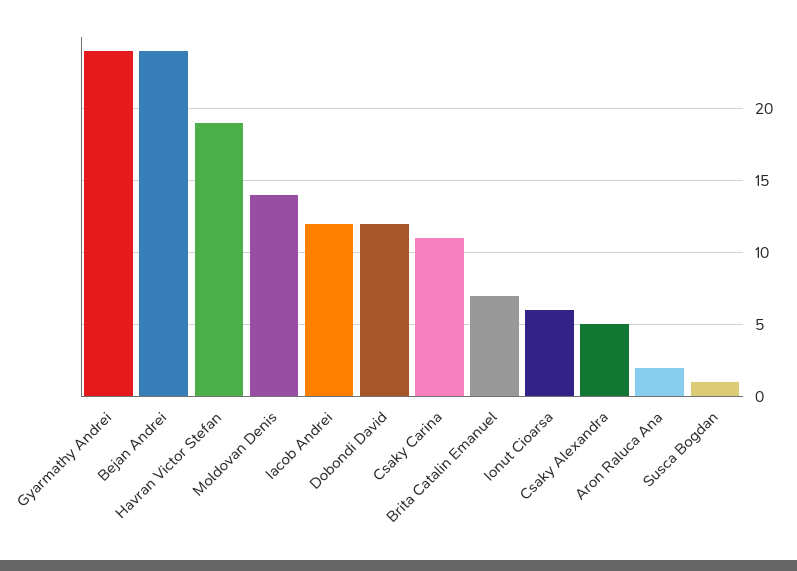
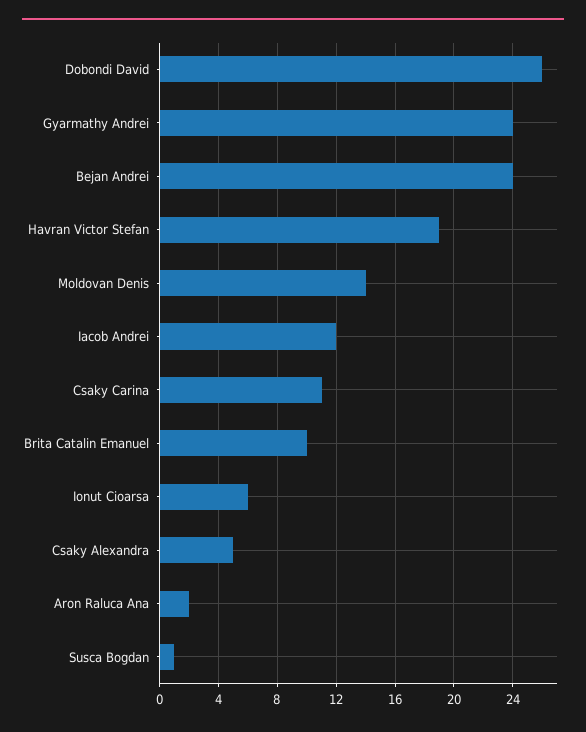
Dobondi David: 12 -> 26
Brita Catalin Emanuel: 7 -> 10

